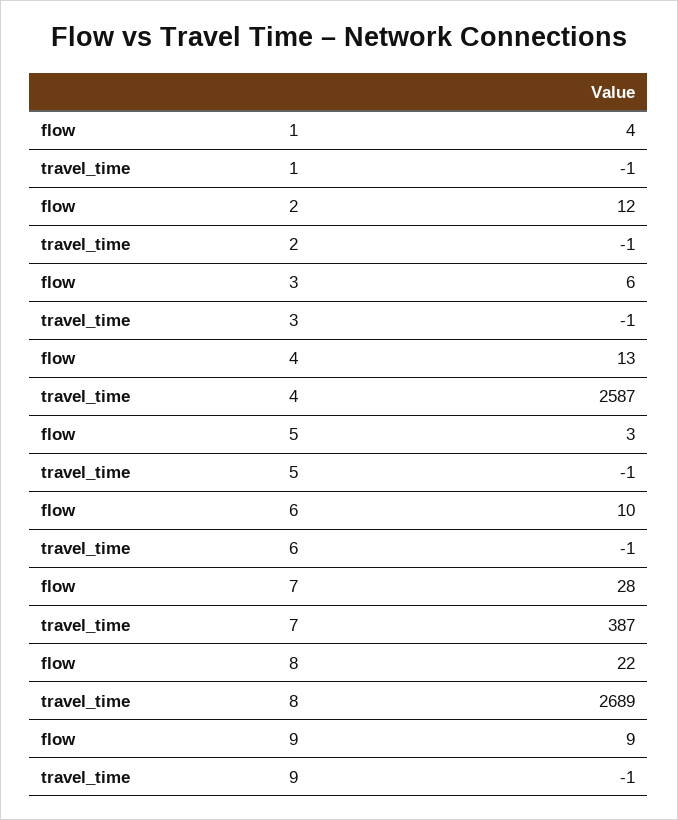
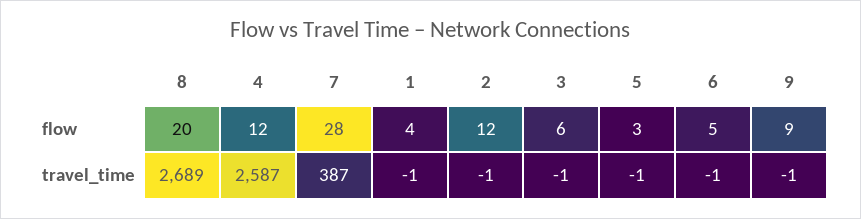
flow, 4: 13 -> 12
flow, 6: 10 -> 5
flow, 8: 22 -> 20

